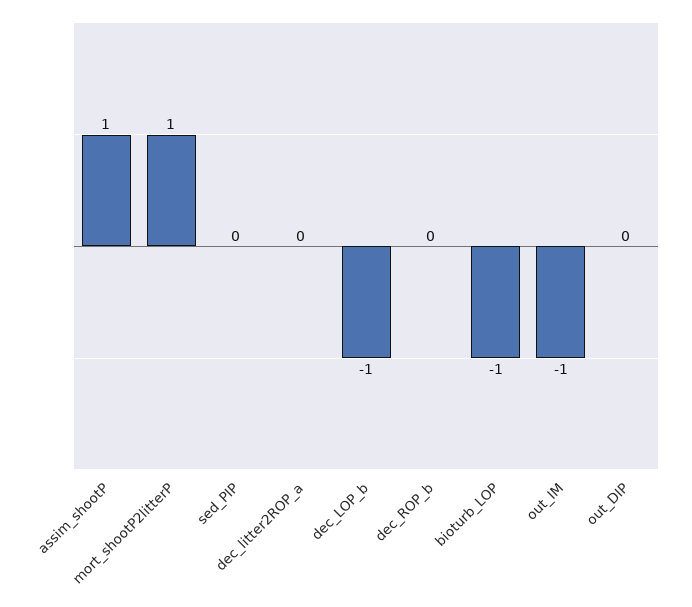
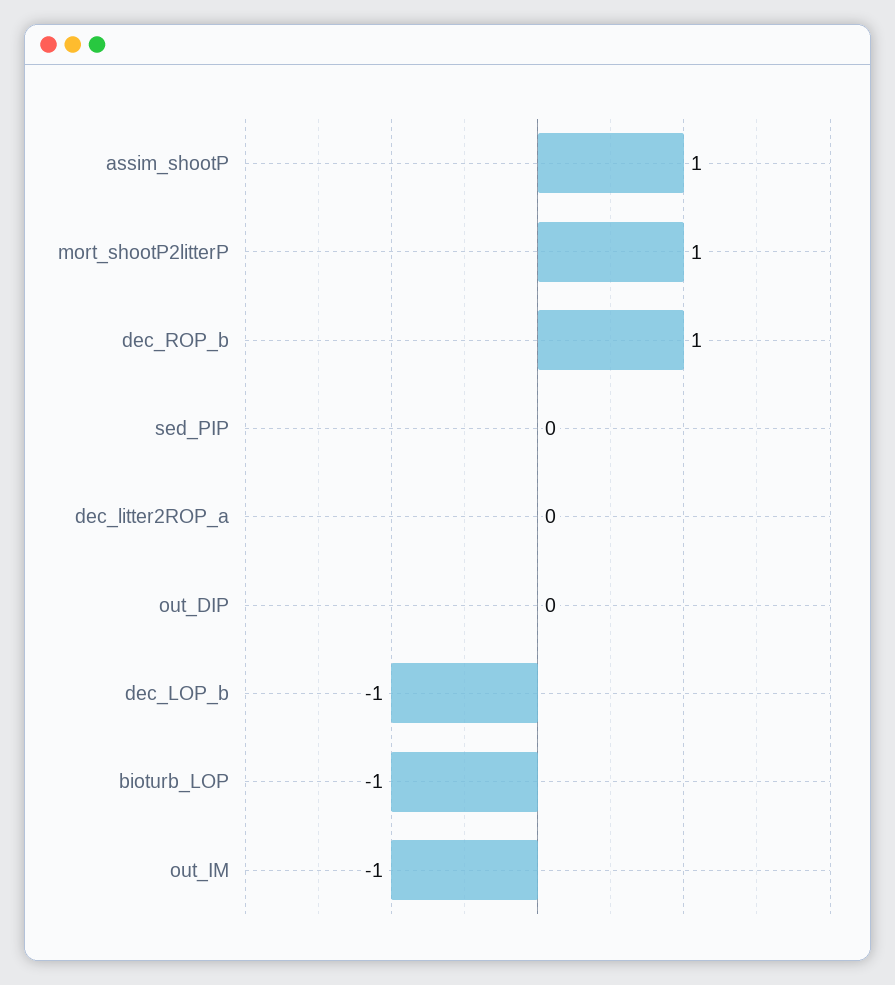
dec_ROP_b: 0 -> 1

